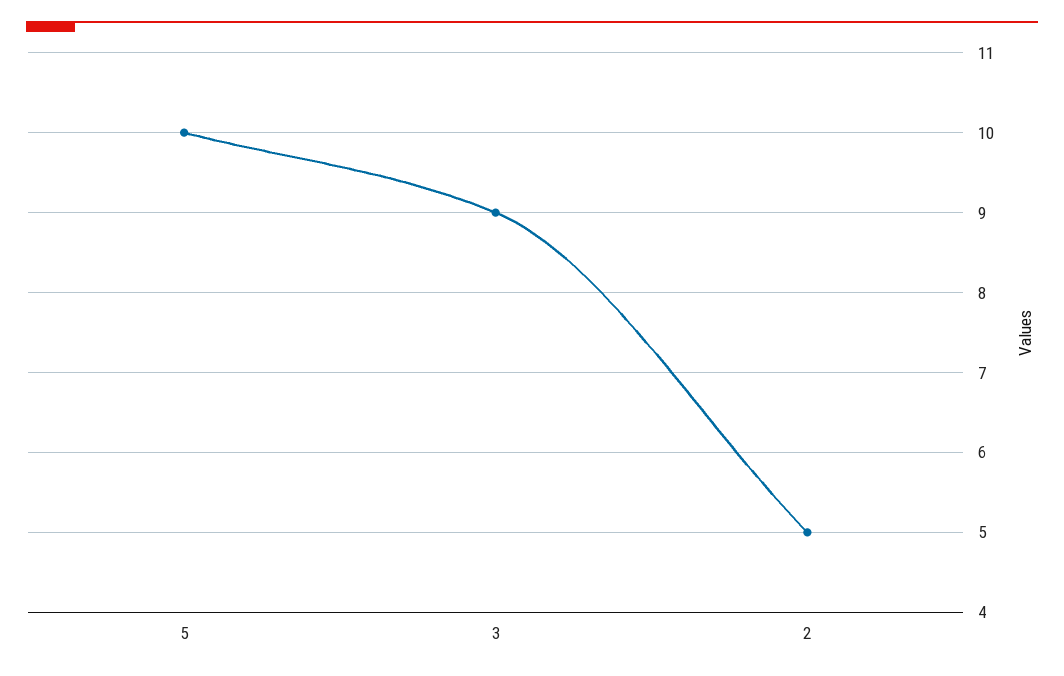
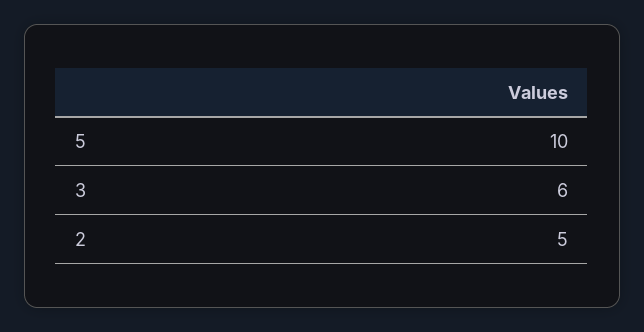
3: 9 -> 6

